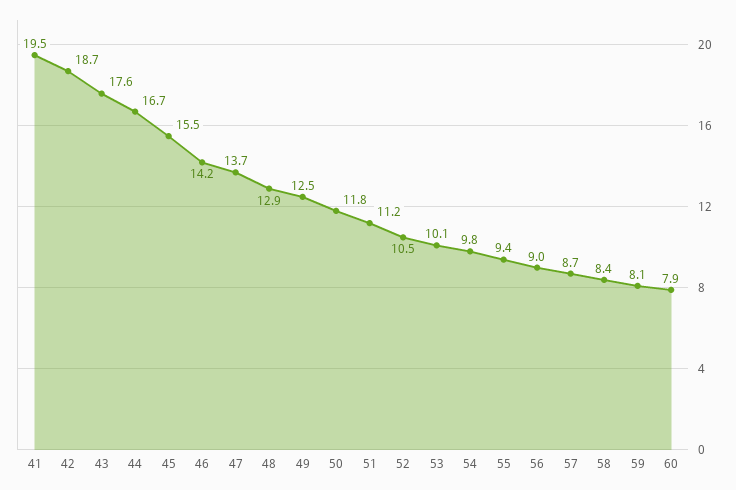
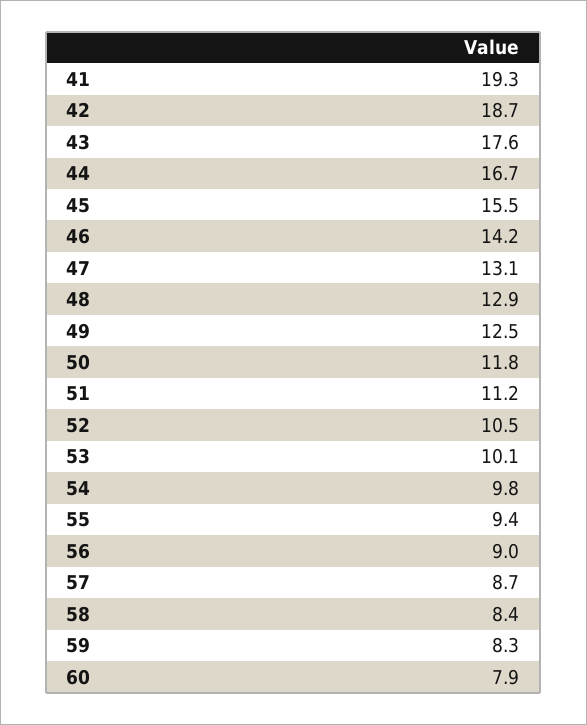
41: 19.5 -> 19.3
47: 13.7 -> 13.1
59: 8.1 -> 8.3

